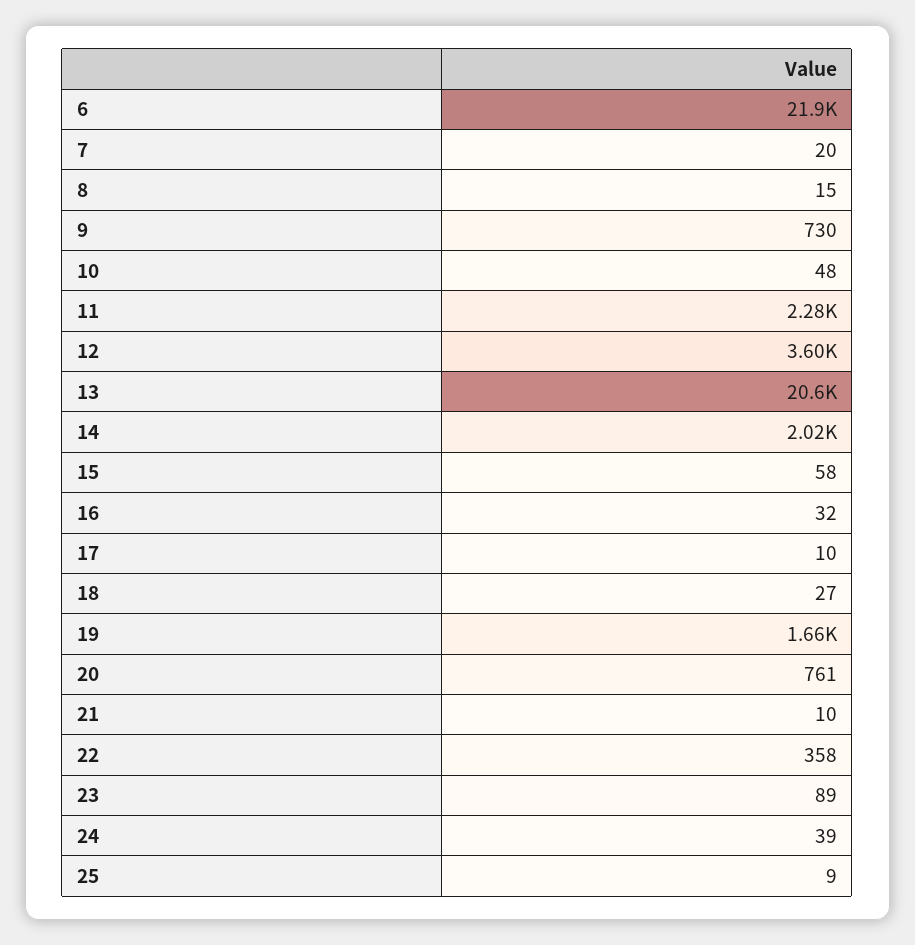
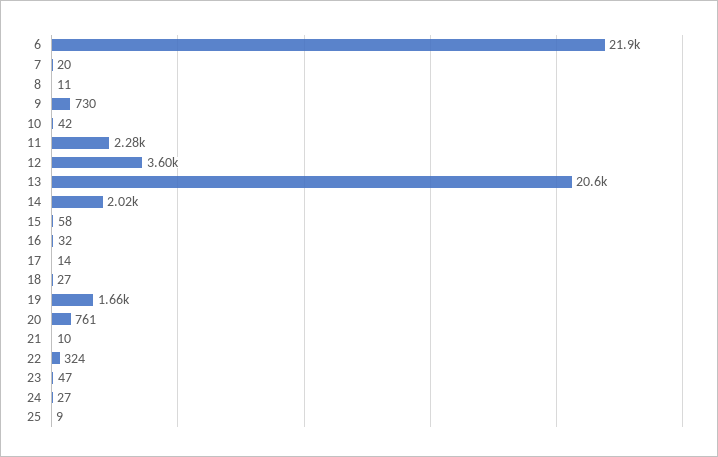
8: 15 -> 11
10: 48 -> 42
17: 10 -> 14
22: 358 -> 324
23: 89 -> 47
24: 39 -> 27

